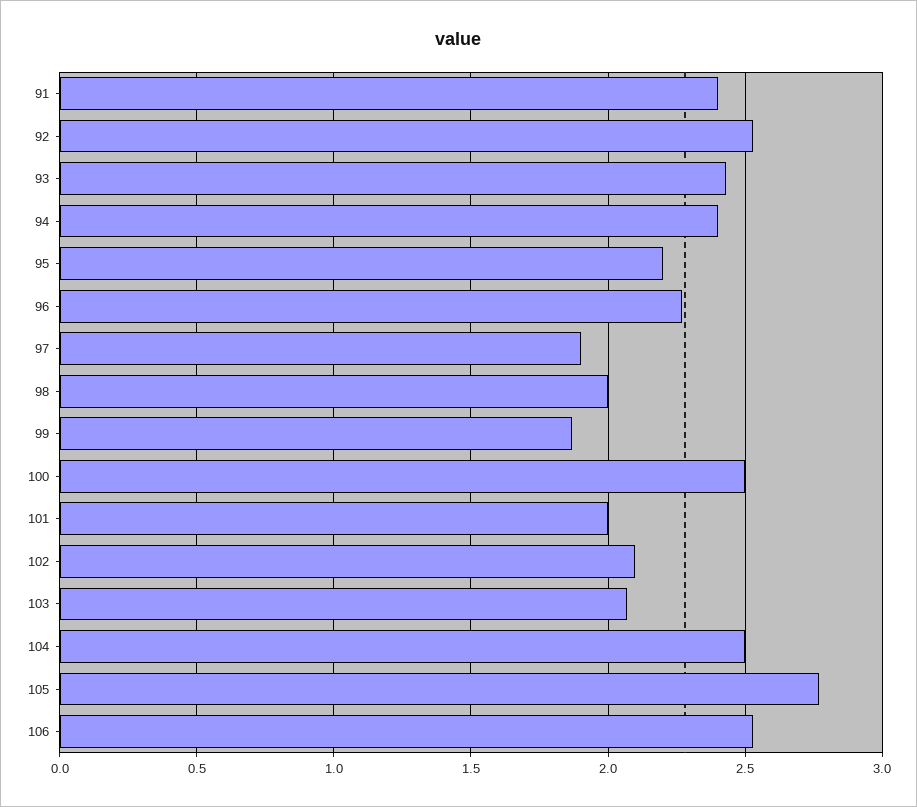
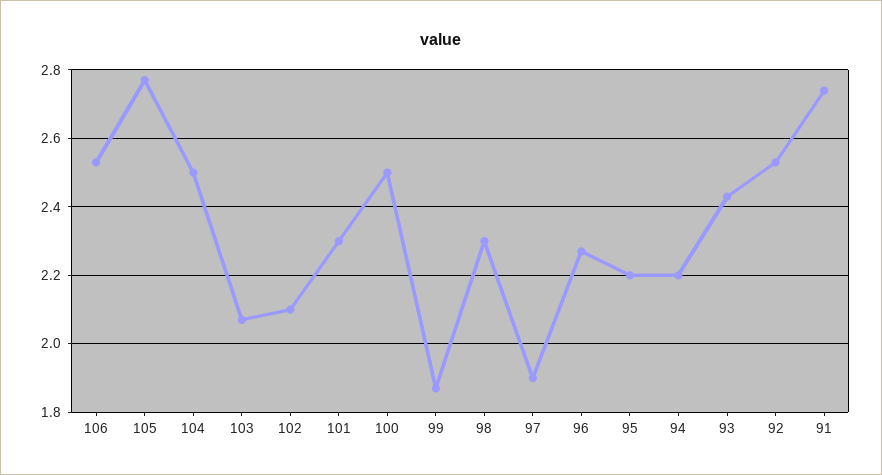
91: 2.4 -> 2.75
94: 2.4 -> 2.2
98: 2 -> 2.3
101: 2 -> 2.3

